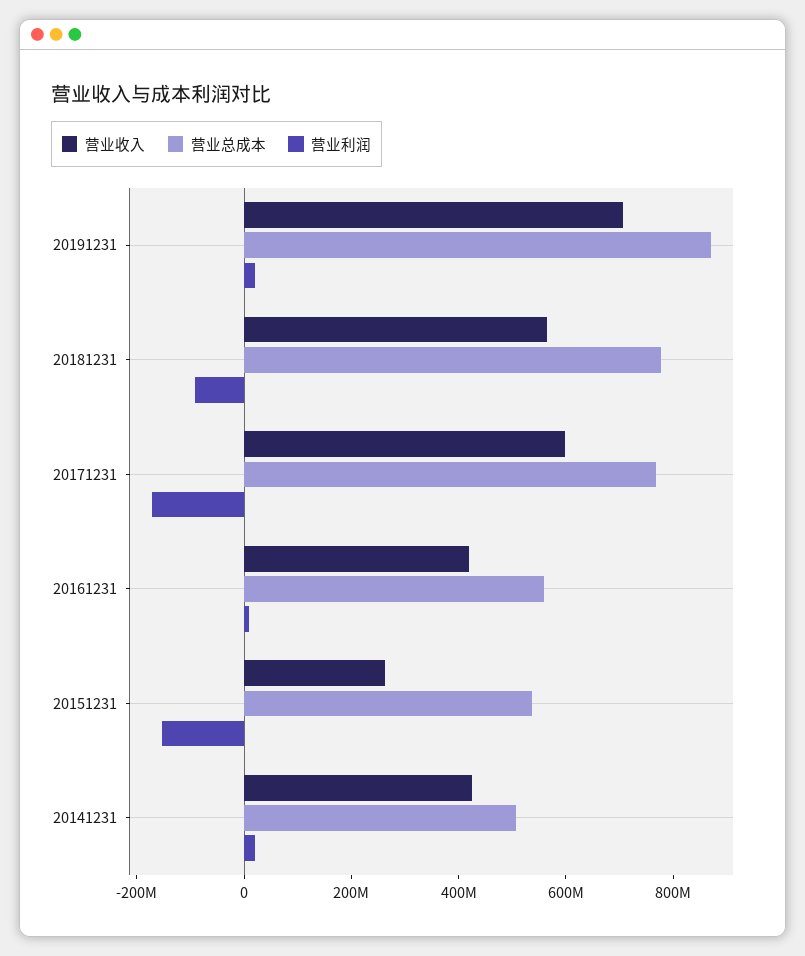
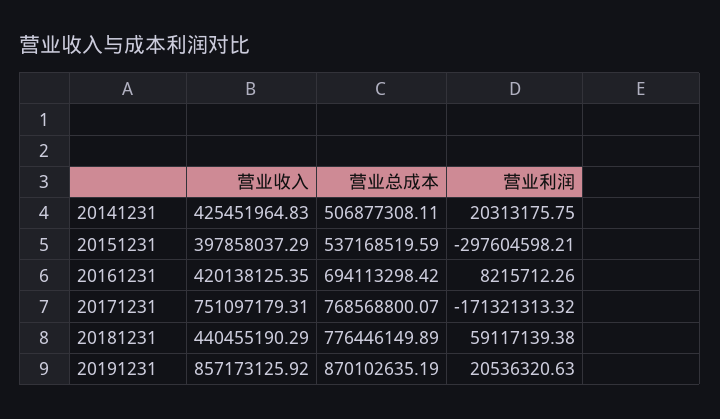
营业收入, 20191231: 700000000 -> 857173125.92
营业收入, 20181231: 550000000 -> 440455190.29
营业利润, 20181231: -100000000 -> 59117139.38
营业收入, 20171231: 600000000 -> 751097179.31
营业总成本, 20161231: 550000000 -> 694113298.42
营业收入, 20151231: 250000000 -> 397858037.29
营业利润, 20151231: -150000000 -> -297604598.21

